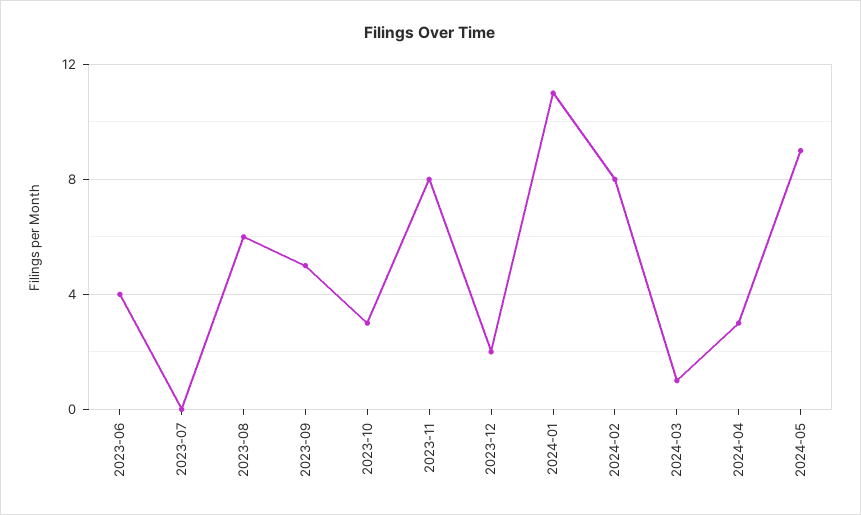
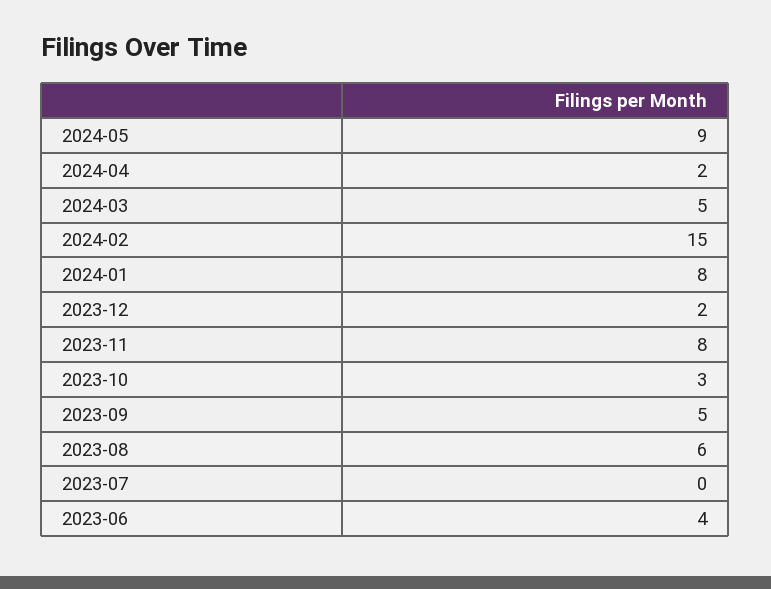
2024-01: 11 -> 8
2024-02: 8 -> 15
2024-03: 1 -> 5
2024-04: 3 -> 2

